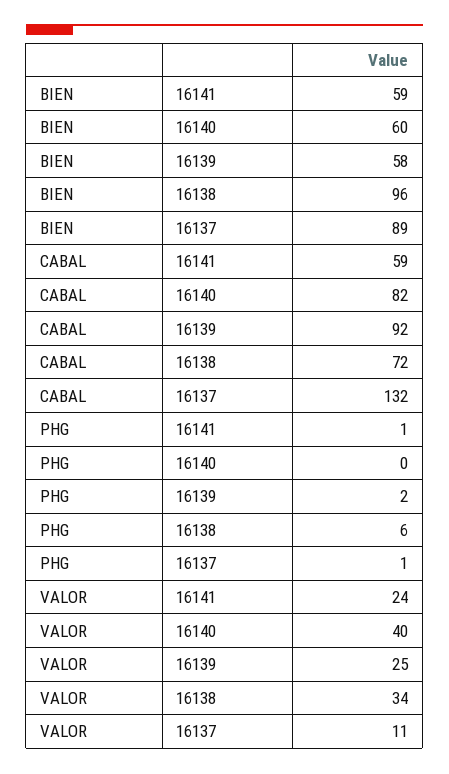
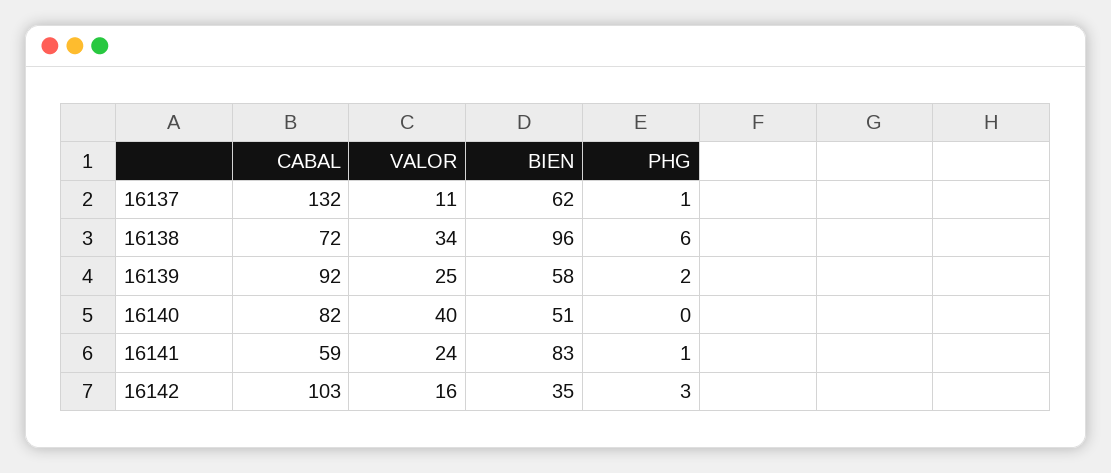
BIEN, 16141: 59 -> 83
BIEN, 16140: 60 -> 51
BIEN, 16137: 89 -> 62
CABAL, 16142: none -> 103
VALOR, 16142: none -> 16
BIEN, 16142: none -> 35
PHG, 16142: none -> 3

